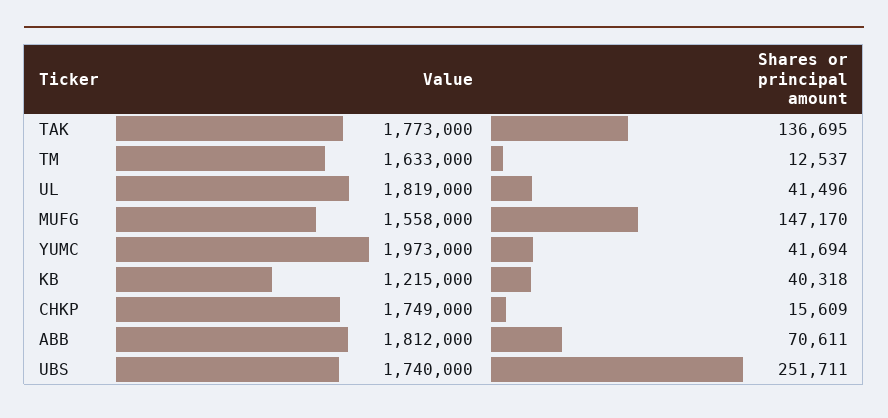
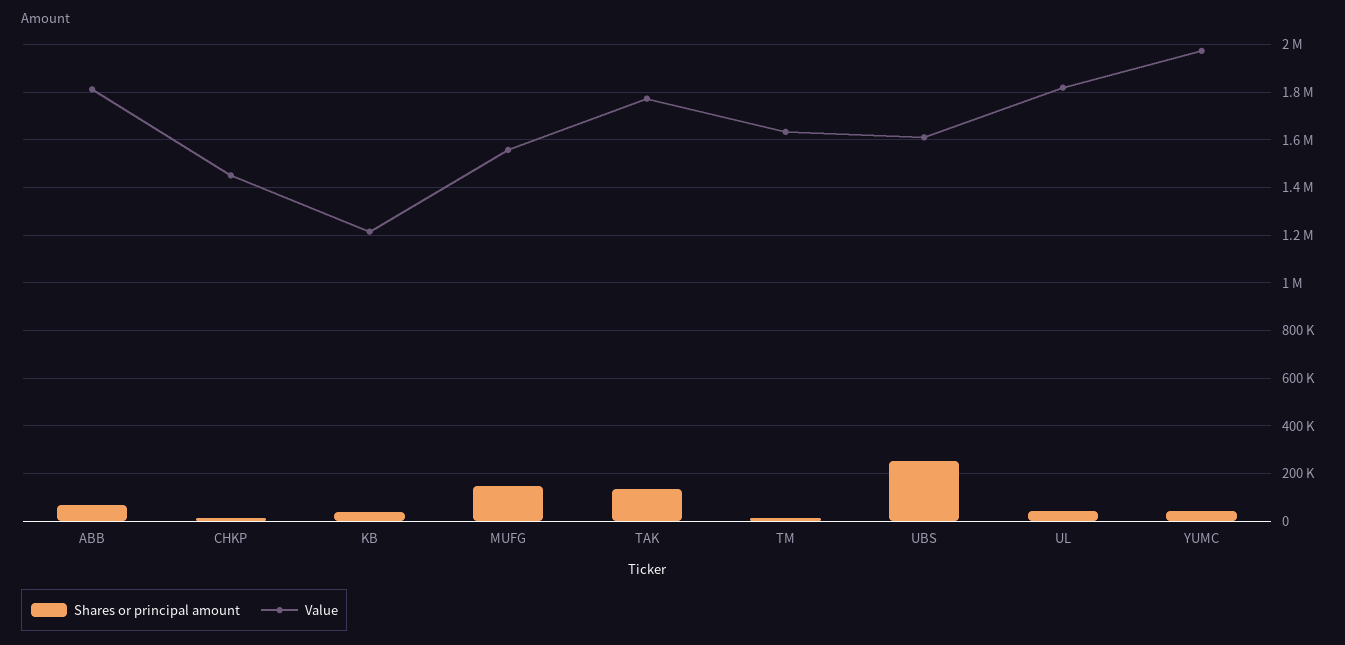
Value, CHKP: 1749000 -> 1450000
Value, UBS: 1740000 -> 1600000

